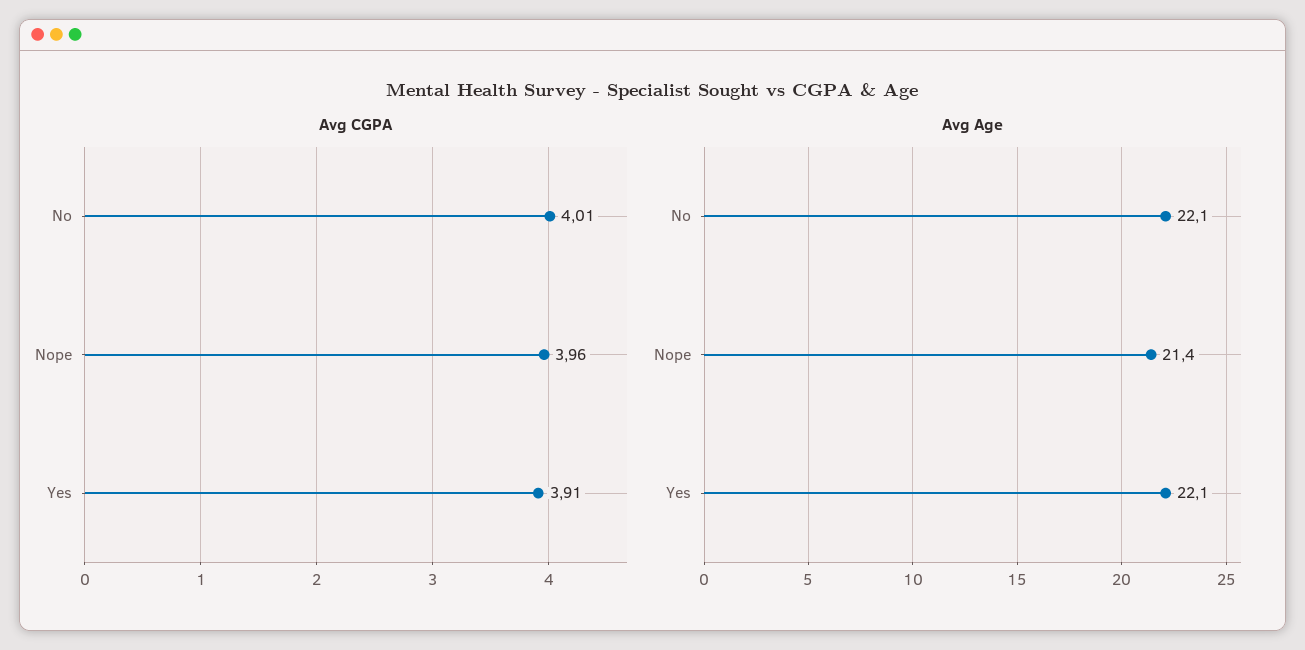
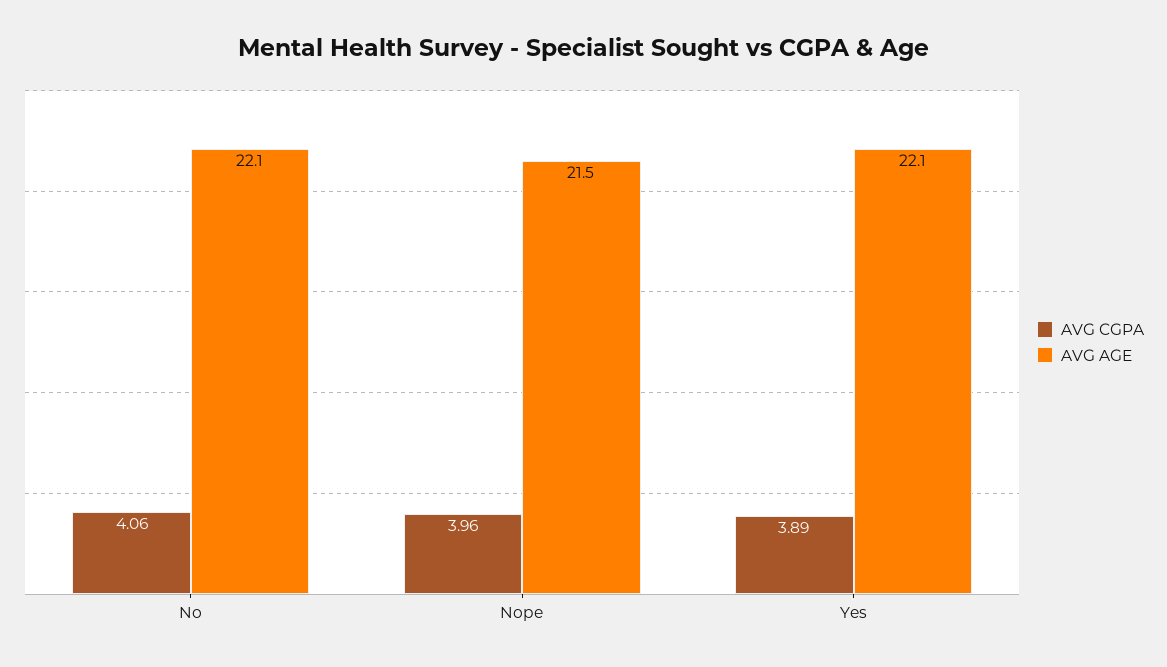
Avg CGPA, No: 4.01 -> 4.06
Avg CGPA, Yes: 3.91 -> 3.89
Avg Age, Nope: 21.4 -> 21.5

